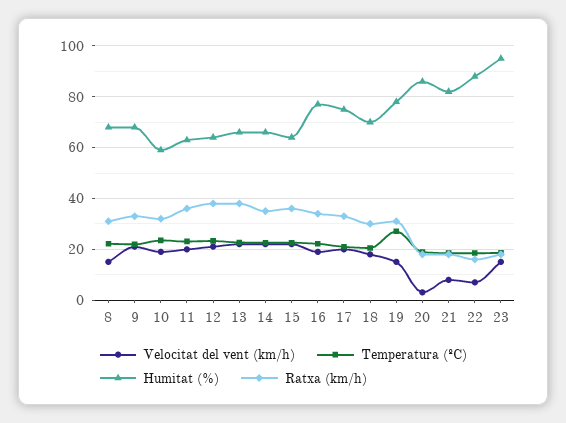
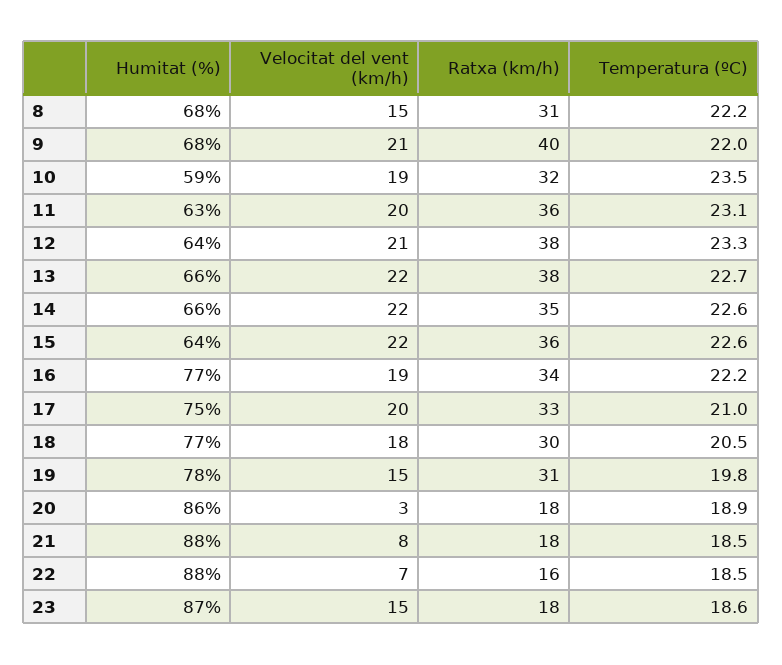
Ratxa (km/h), 9: 32.5 -> 40
Humitat (%), 18: 70 -> 77
Temperatura (ºC), 19: 27.5 -> 19.8
Humitat (%), 21: 82.5 -> 88
Humitat (%), 23: 95 -> 87

